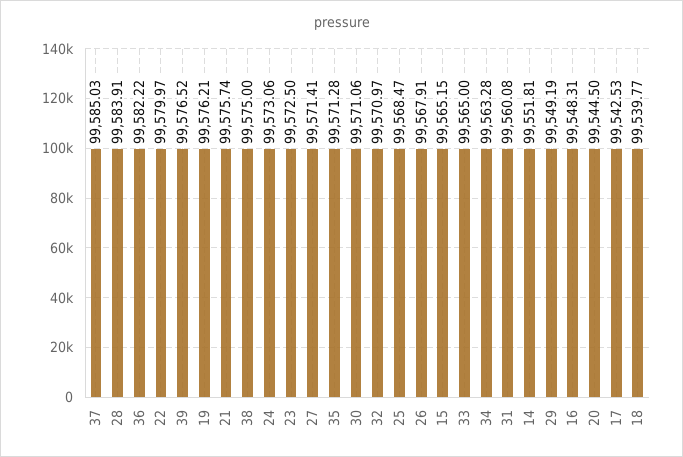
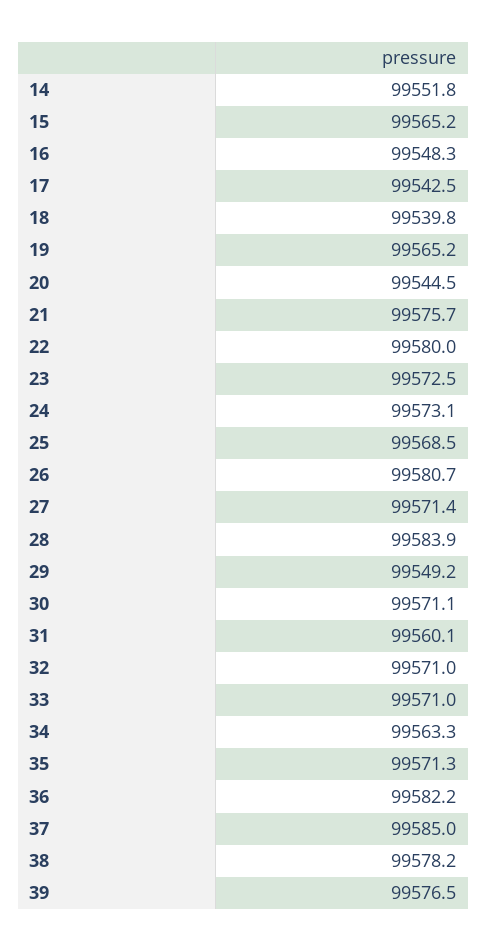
19: 99576.21 -> 99565.2
38: 99575 -> 99578.2
26: 99567.91 -> 99580.7
33: 99565 -> 99571

